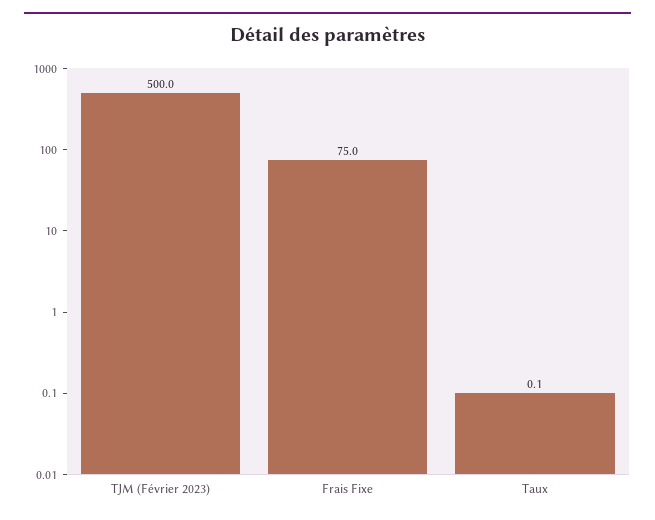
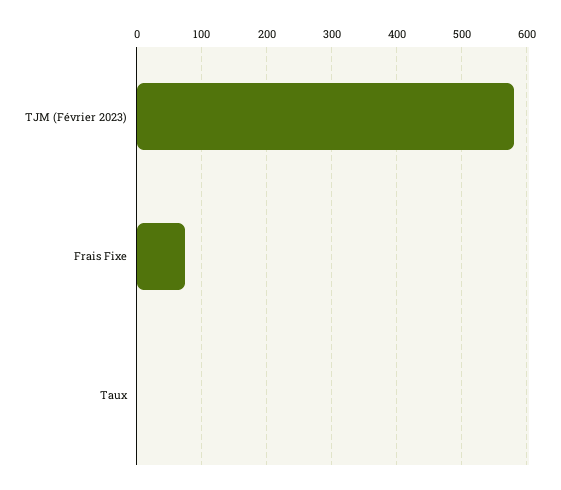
TJM (Février 2023): 500 -> 580

